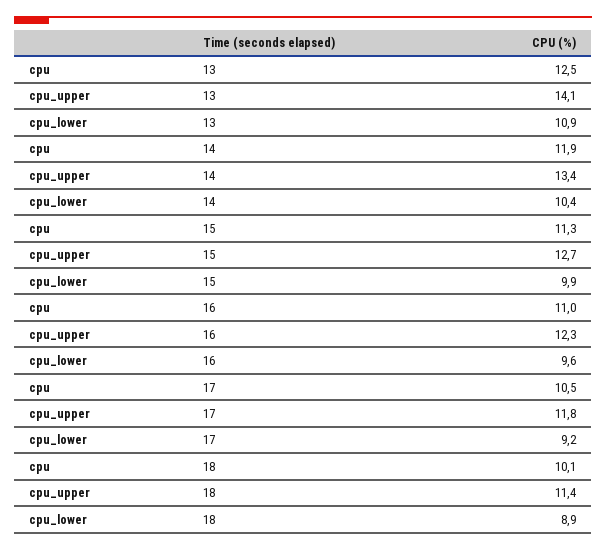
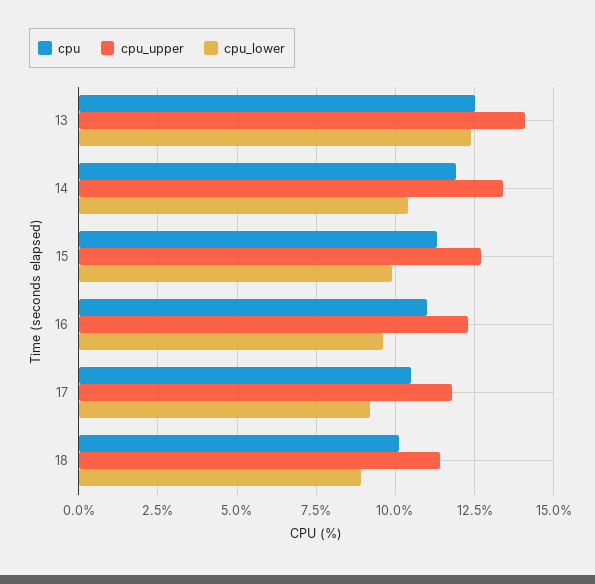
cpu_lower, 13: 10.9 -> 12.5

